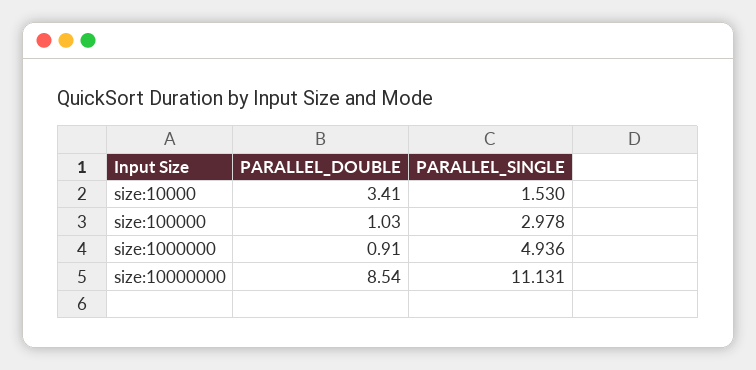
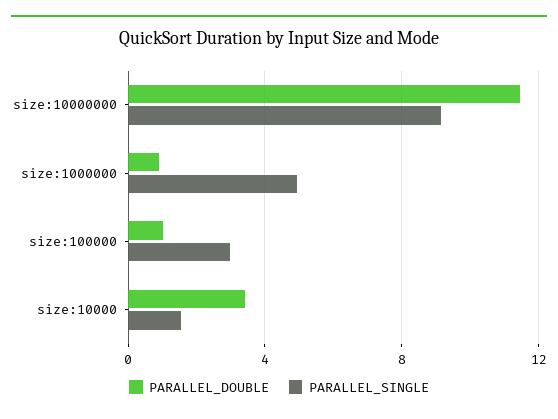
PARALLEL_DOUBLE, size:10000000: 8.54 -> 11.5
PARALLEL_SINGLE, size:10000000: 11.131 -> 9

